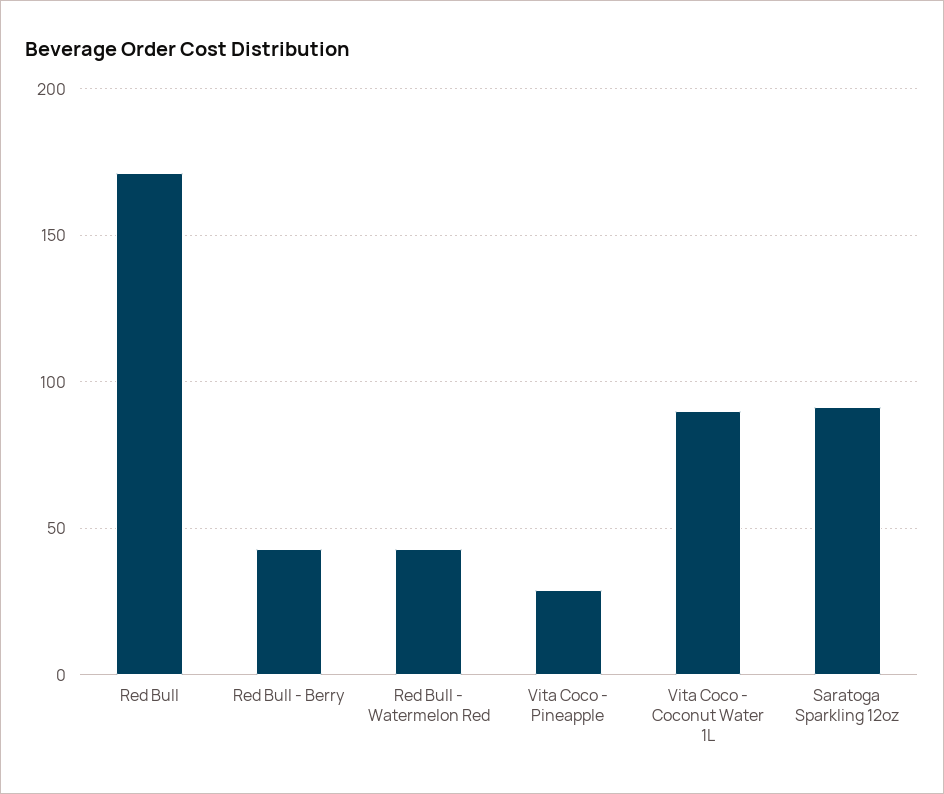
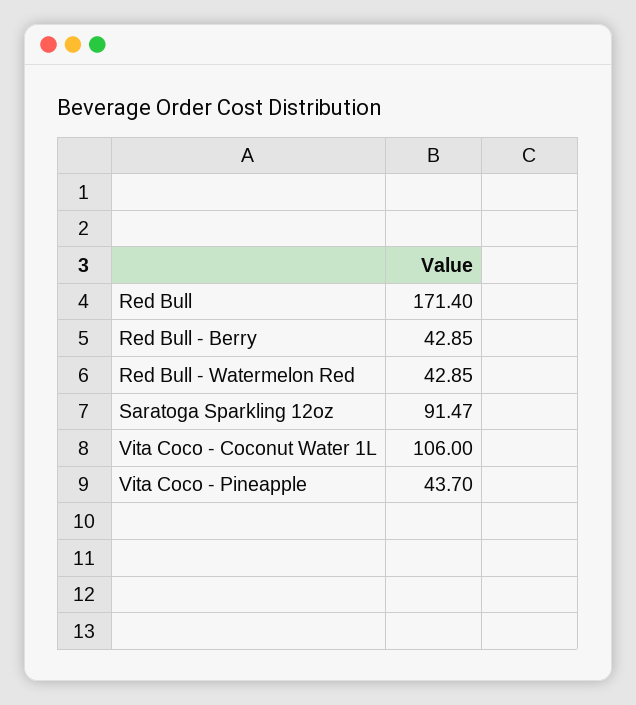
Vita Coco - Pineapple: 30 -> 43.7
Vita Coco - Coconut Water 1L: 90 -> 106

